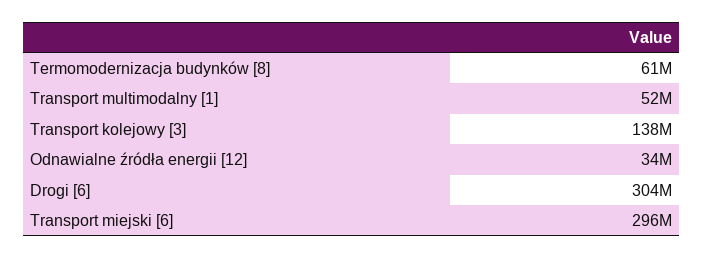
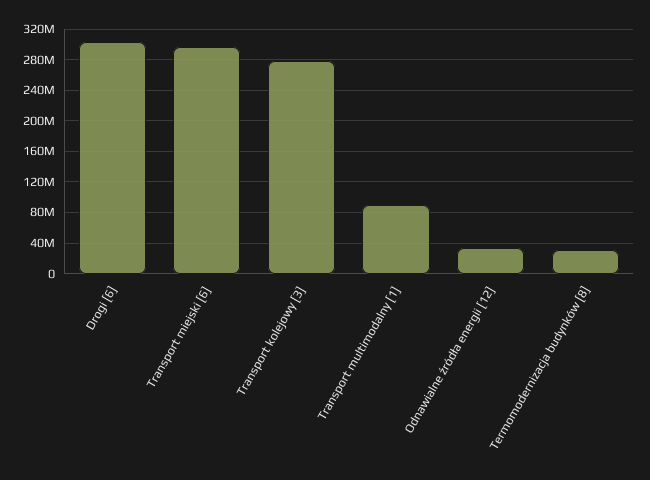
Termomodernizacja budynków [8]: 61000000 -> 30000000
Transport multimodalny [1]: 52000000 -> 90000000
Transport kolejowy [3]: 138000000 -> 280000000

